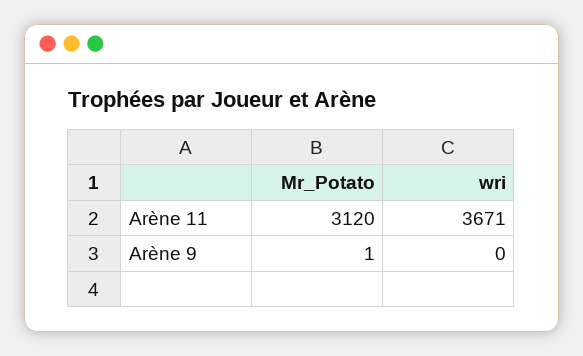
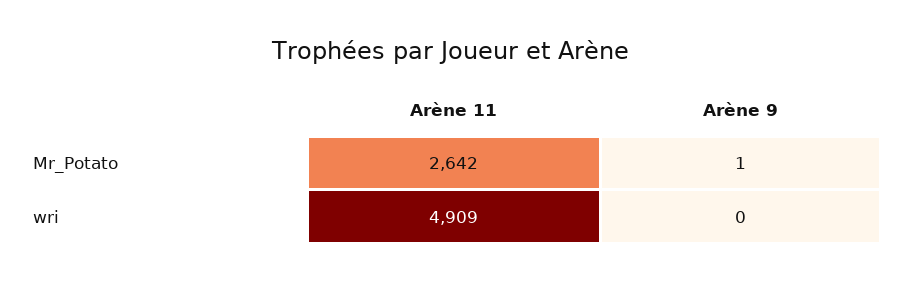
Mr_Potato, Arène 11: 3120 -> 2642
wri, Arène 11: 3671 -> 4909

